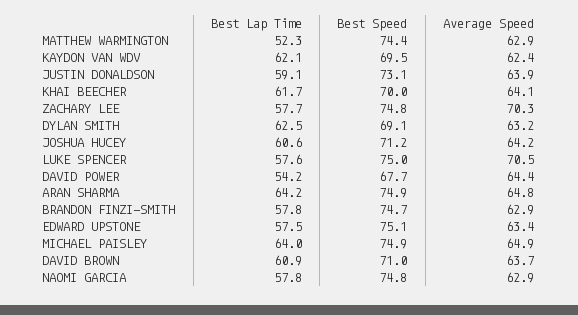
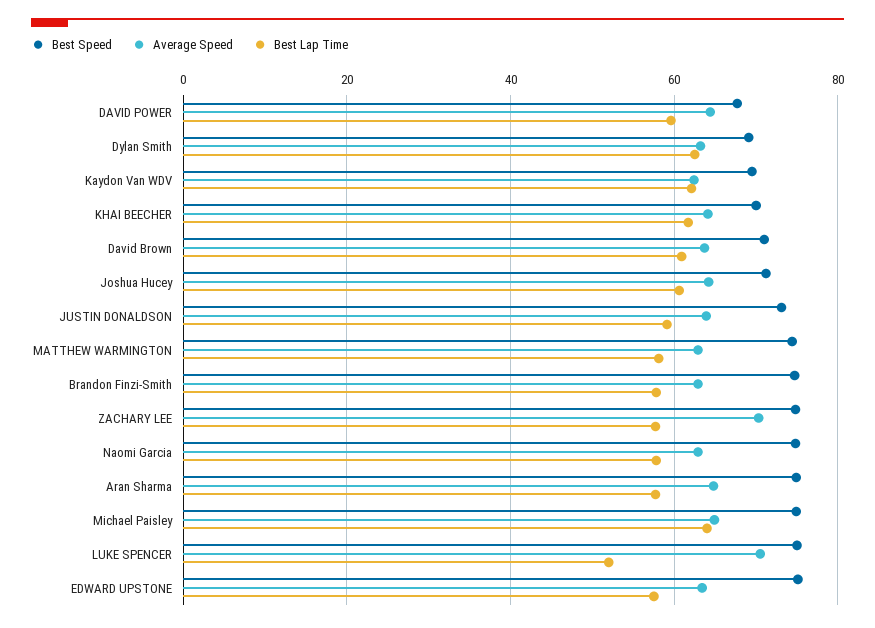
Best Lap Time, MATTHEW WARMINGTON: 52.3 -> 58
Best Lap Time, LUKE SPENCER: 57.6 -> 52
Best Lap Time, DAVID POWER: 54.2 -> 60
Best Lap Time, ARAN SHARMA: 64.2 -> 58

